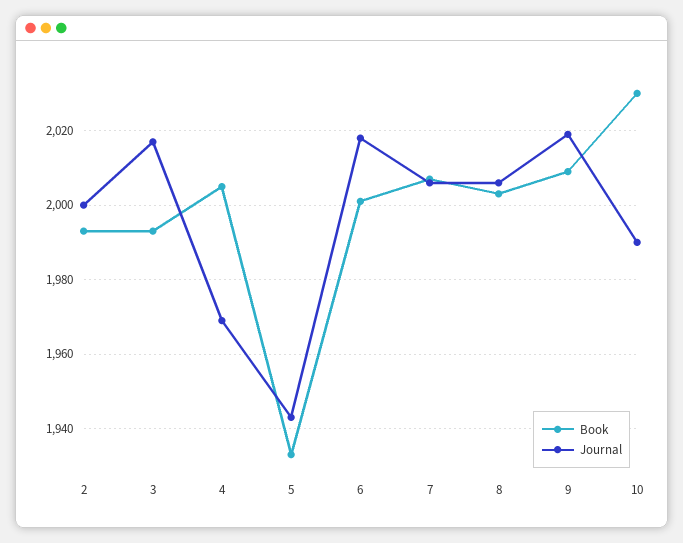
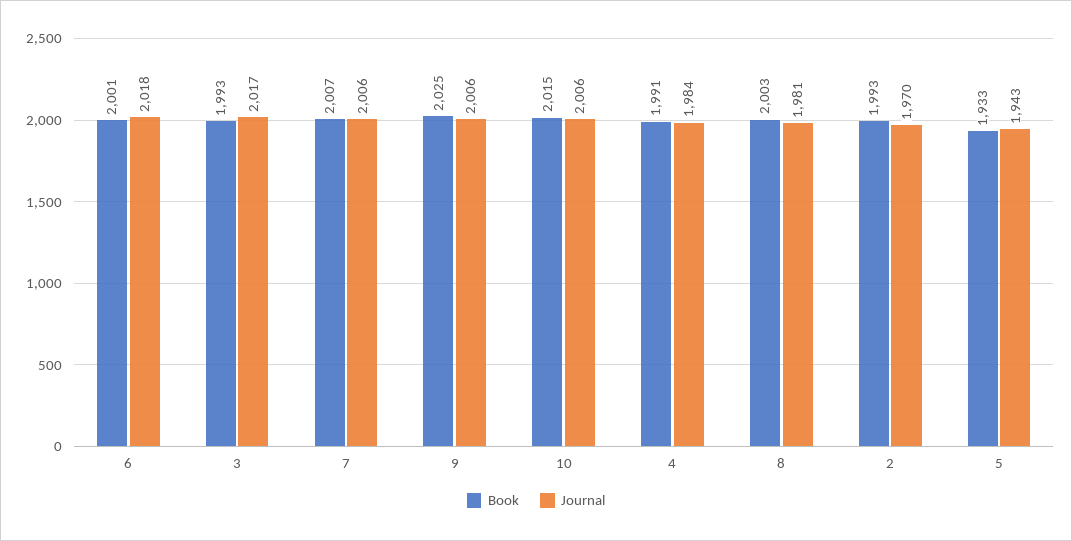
Journal, 2: 2000 -> 1970
Book, 4: 2005 -> 1991
Journal, 4: 1970 -> 1984
Journal, 8: 2005 -> 1981
Book, 9: 2010 -> 2025
Journal, 9: 2020 -> 2006
Book, 10: 2030 -> 2015
Journal, 10: 1990 -> 2006

